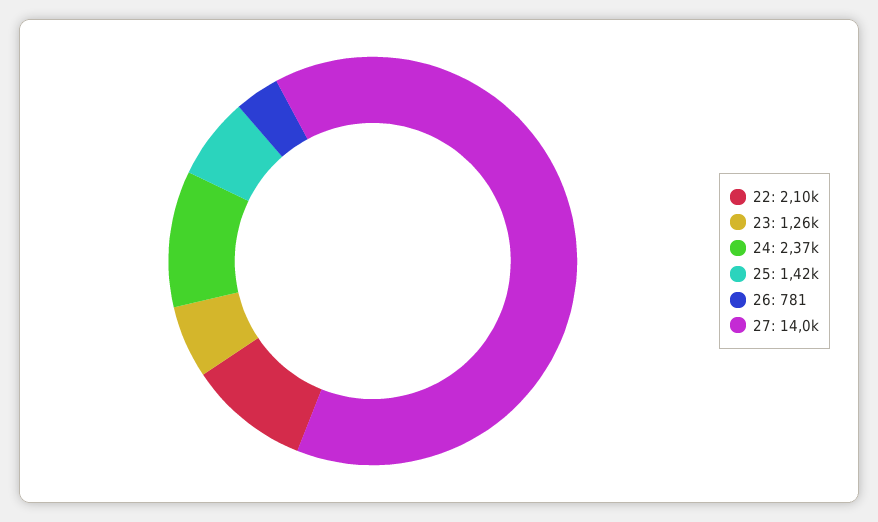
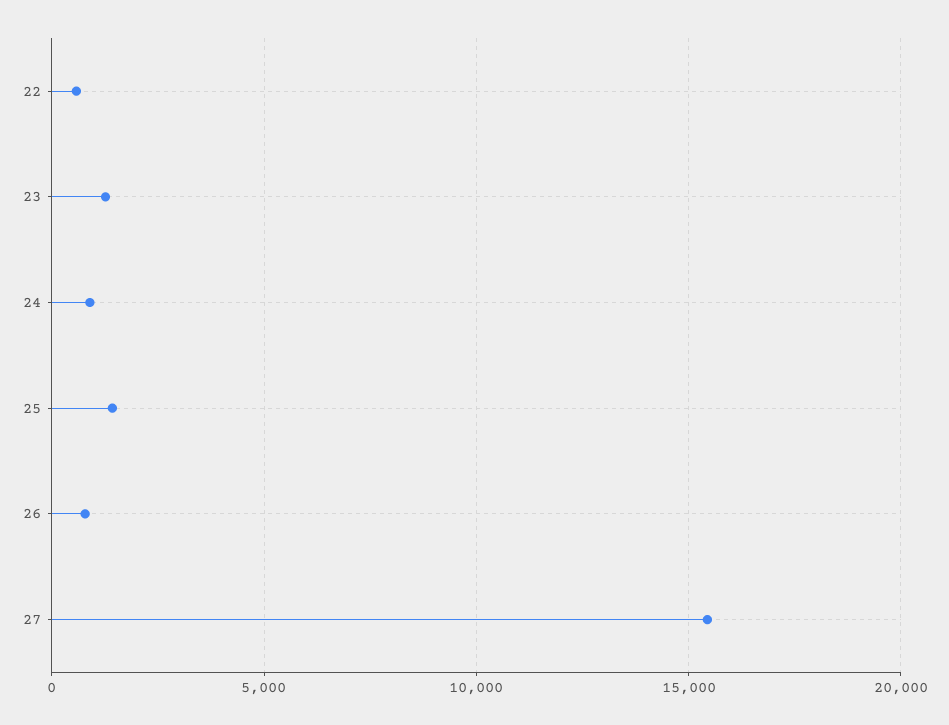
22: 2100 -> 500
24: 2370 -> 1000
27: 14000 -> 15500

